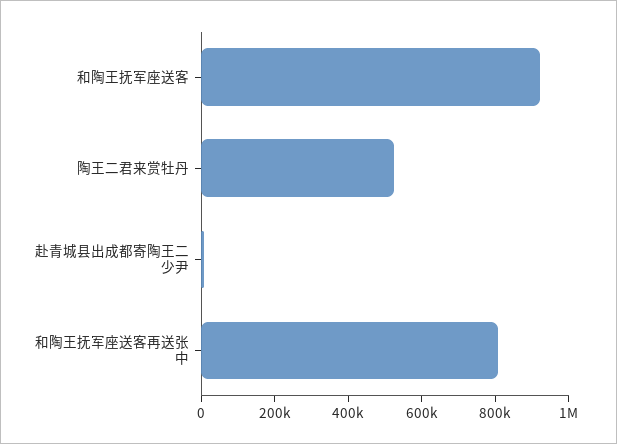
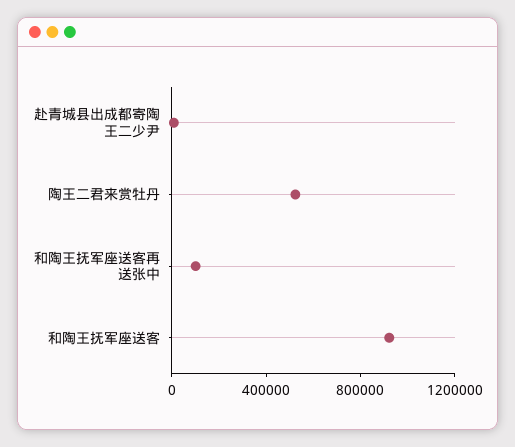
和陶王抚军座送客再送张中: 800000 -> 100000

